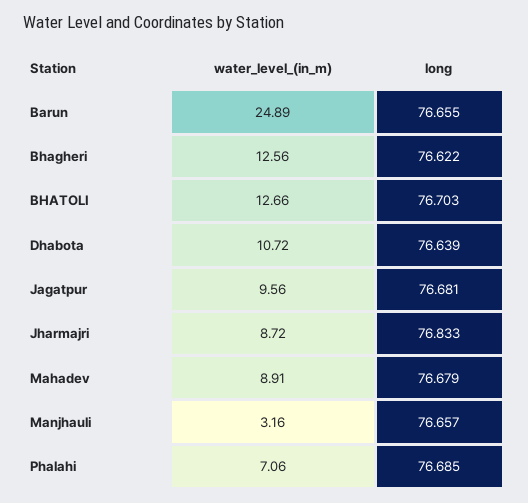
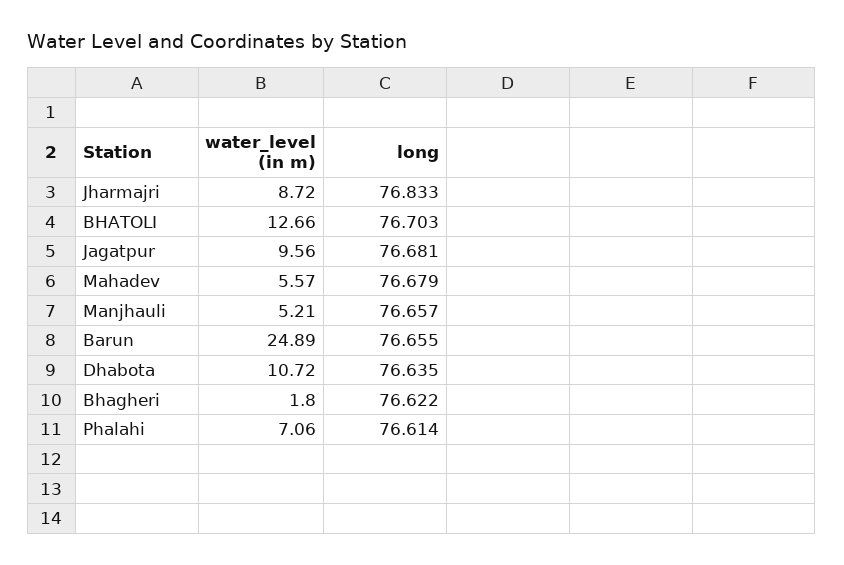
water_level_(in_m), Bhagheri: 12.56 -> 1.8
long, Dhabota: 76.639 -> 76.635
water_level_(in_m), Mahadev: 8.91 -> 5.57
water_level_(in_m), Manjhauli: 3.16 -> 5.21
long, Phalahi: 76.685 -> 76.614

